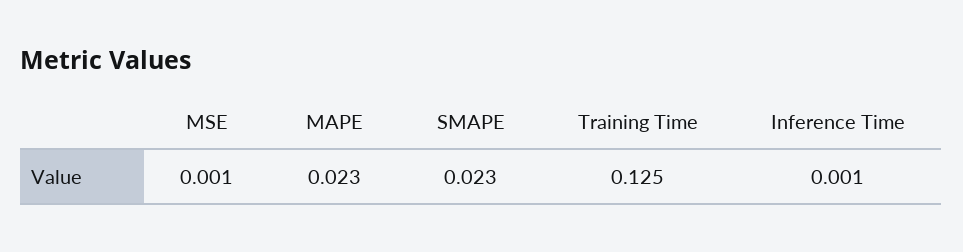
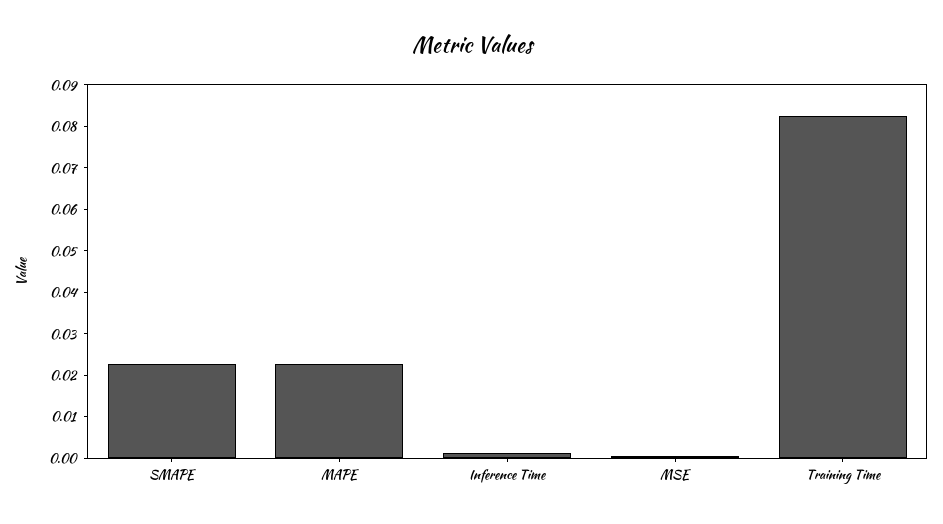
Training Time: 0.125 -> 0.082

